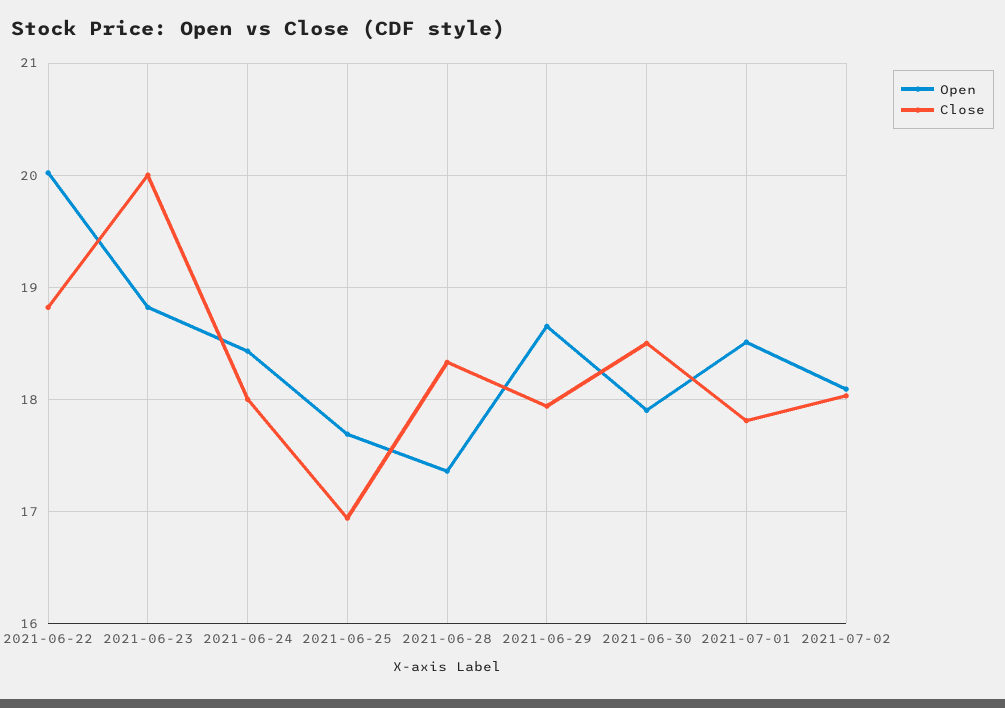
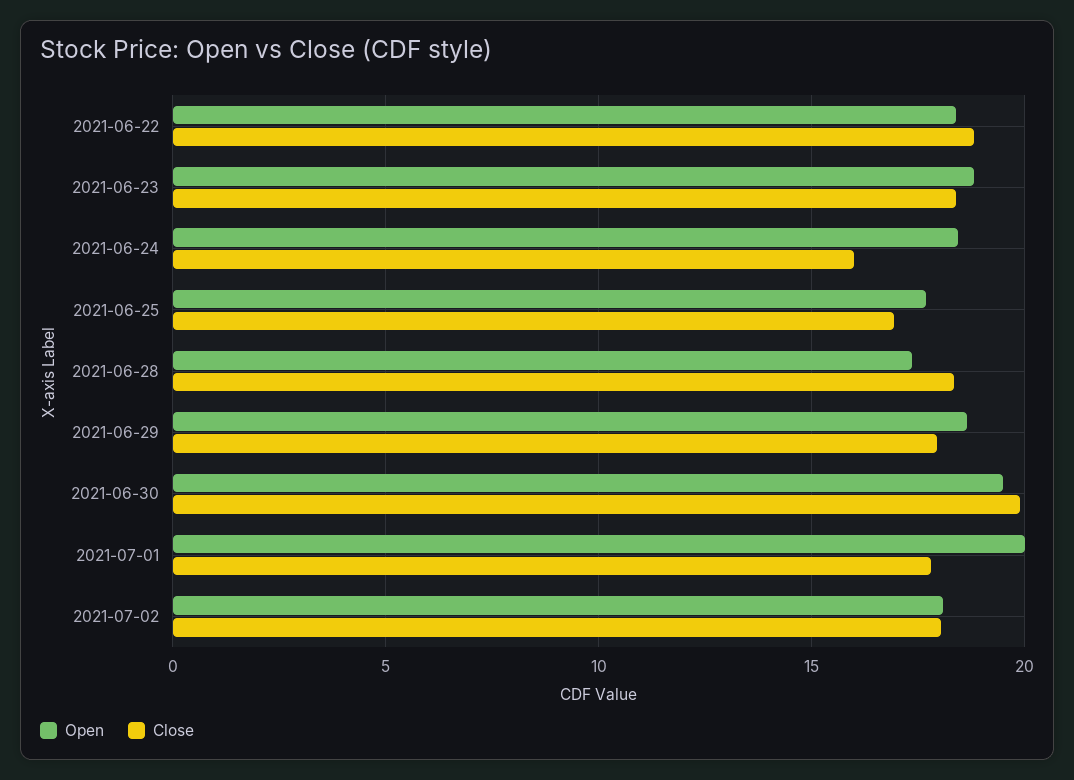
Open, 2021-06-22: 20 -> 18.5
Close, 2021-06-23: 20 -> 18.5
Close, 2021-06-24: 18 -> 16
Open, 2021-06-30: 17.9 -> 19.5
Close, 2021-06-30: 18.5 -> 20
Open, 2021-07-01: 18.5 -> 20

